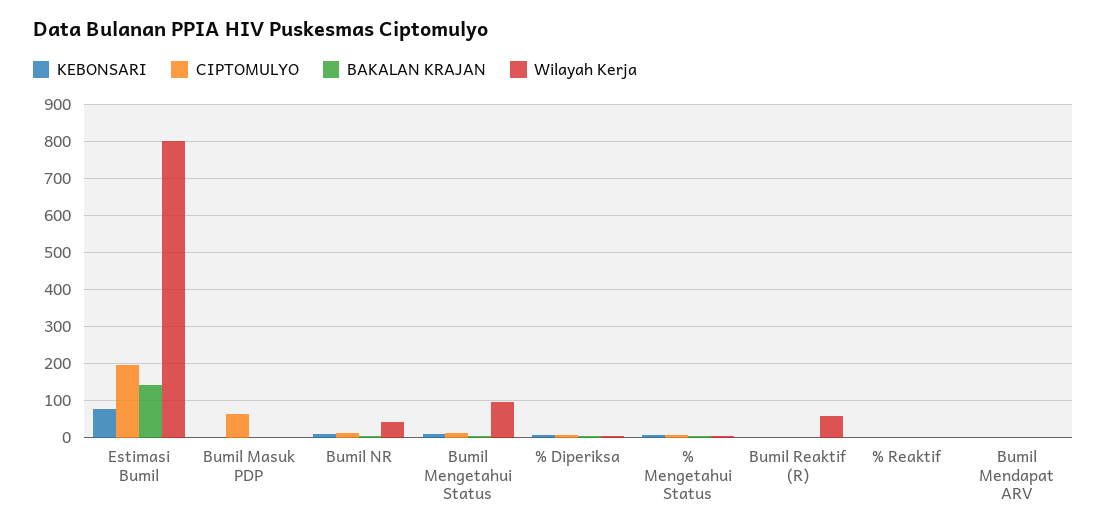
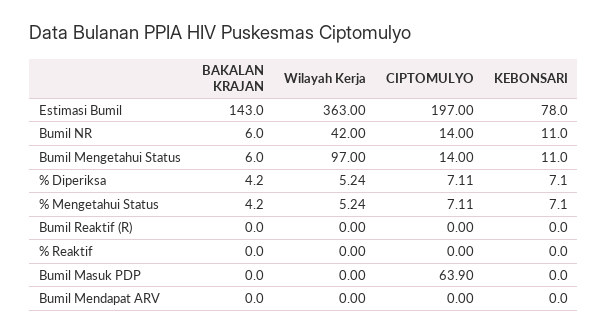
Wilayah Kerja, Estimasi Bumil: 800 -> 363
Wilayah Kerja, Bumil Reaktif (R): 60 -> 0

